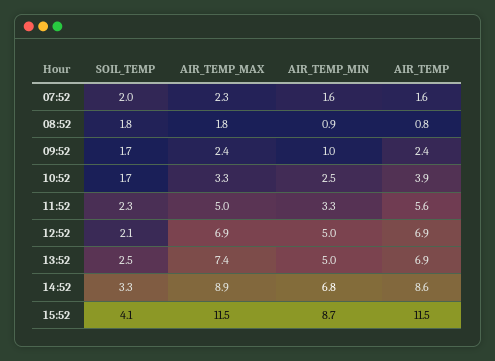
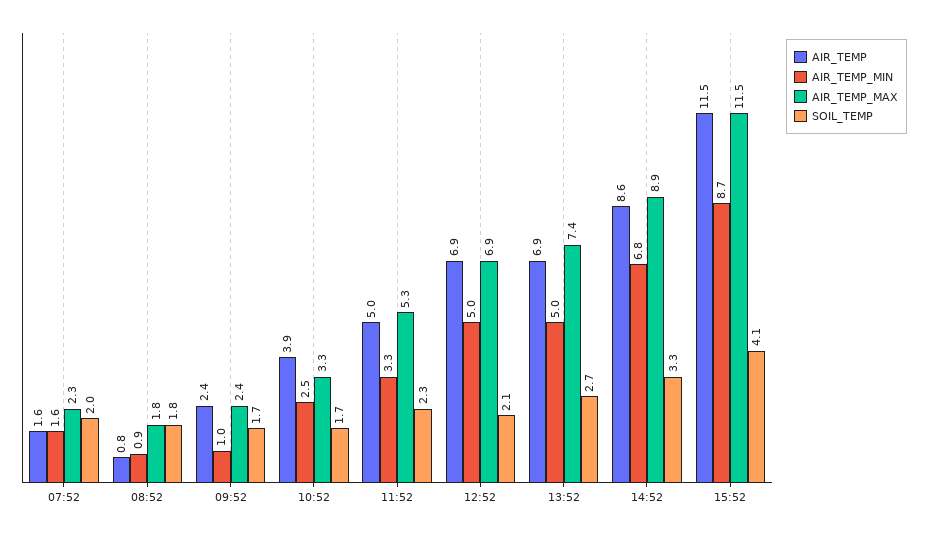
AIR_TEMP_MAX, 11:52: 5 -> 5.3
AIR_TEMP, 11:52: 5.6 -> 5
SOIL_TEMP, 13:52: 2.5 -> 2.7

